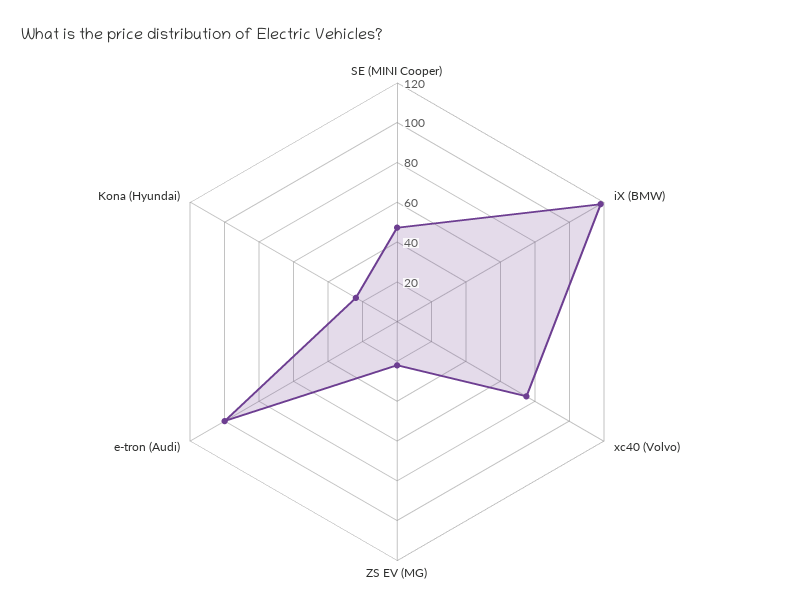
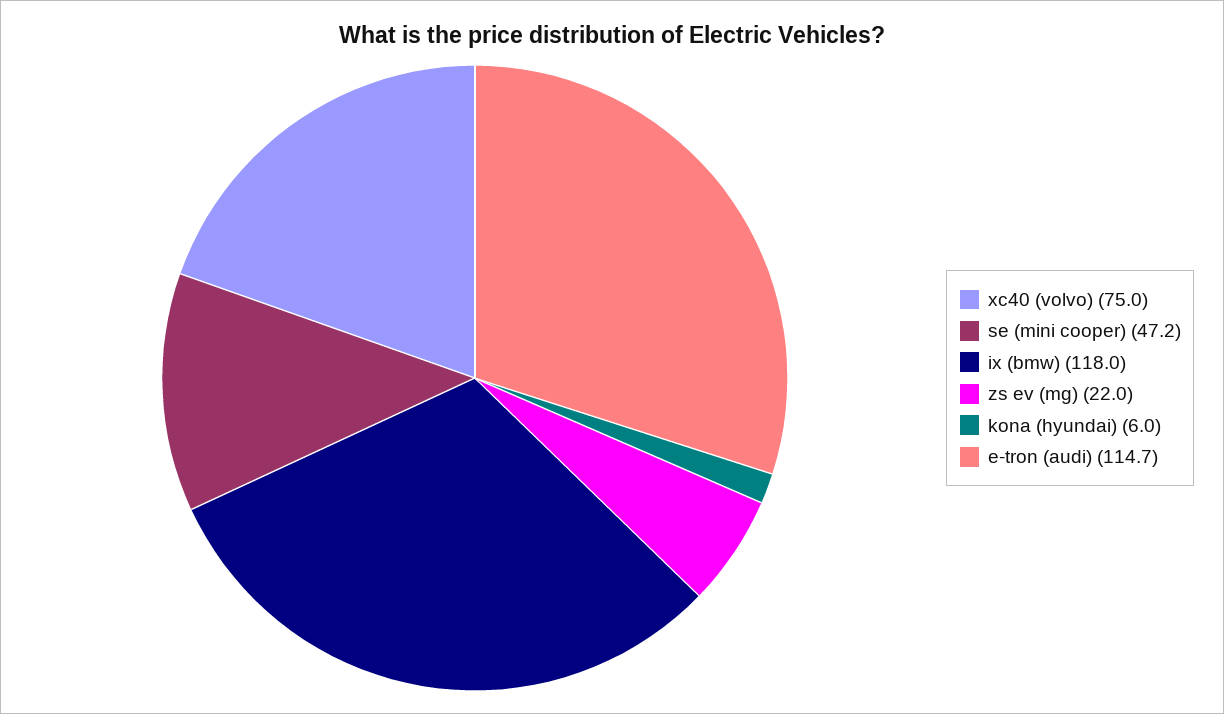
e-tron (Audi): 100 -> 114.7
Kona (Hyundai): 25 -> 6

